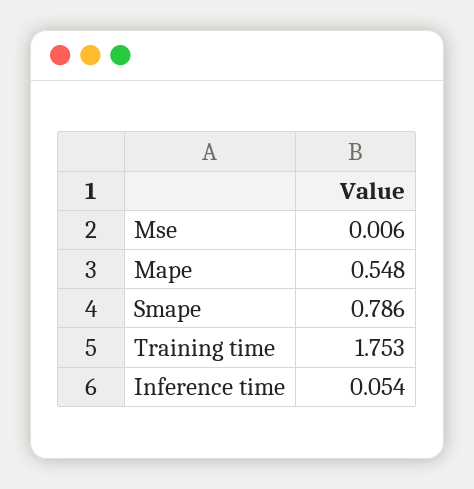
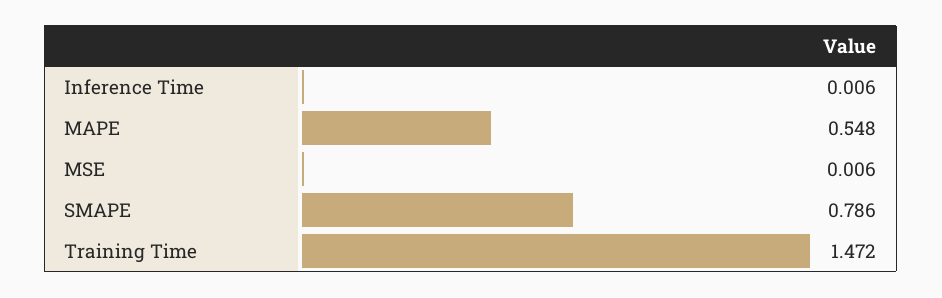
Training time: 1.753 -> 1.472
Inference time: 0.054 -> 0.006

